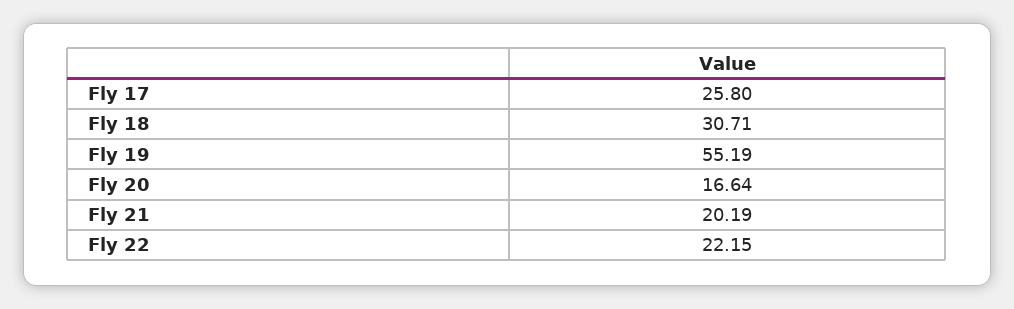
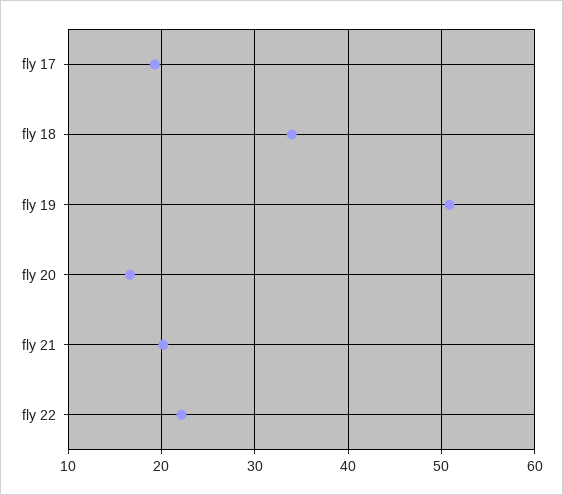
Fly 17: 25.8 -> 19
Fly 18: 30.71 -> 34
Fly 19: 55.19 -> 51

